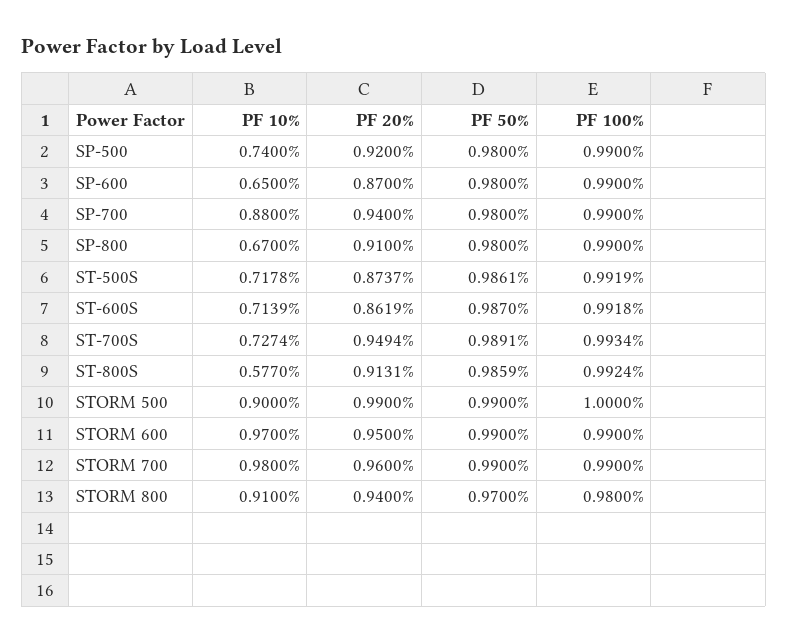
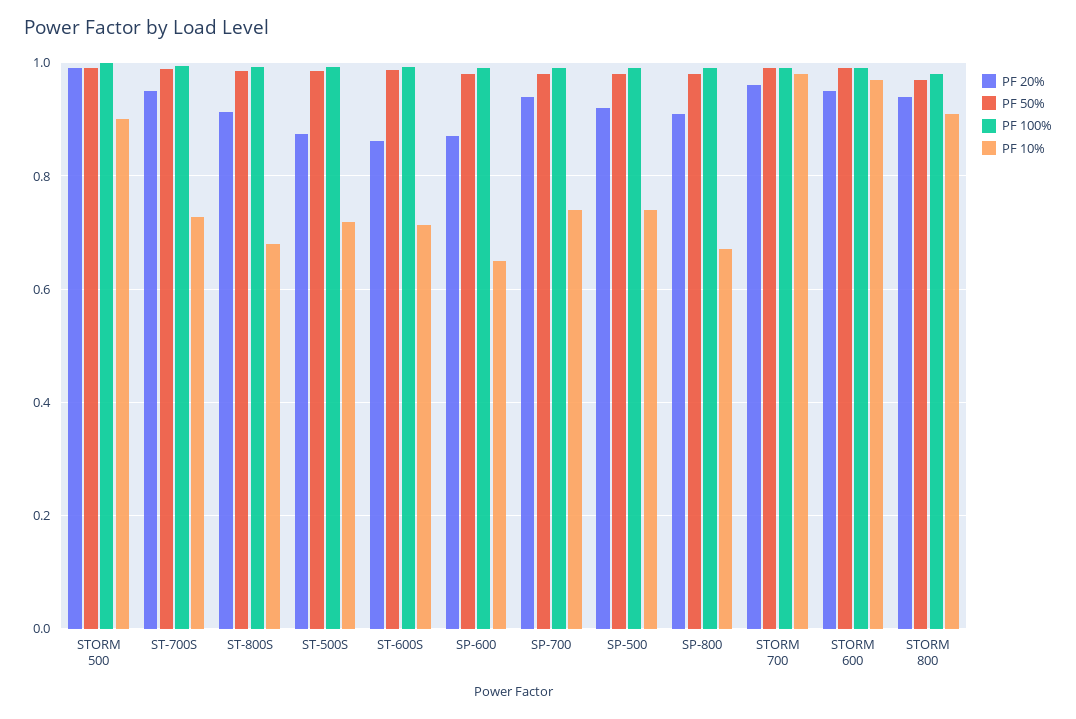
PF 10%, SP-700: 0.88 -> 0.74
PF 10%, ST-800S: 0.577 -> 0.68

